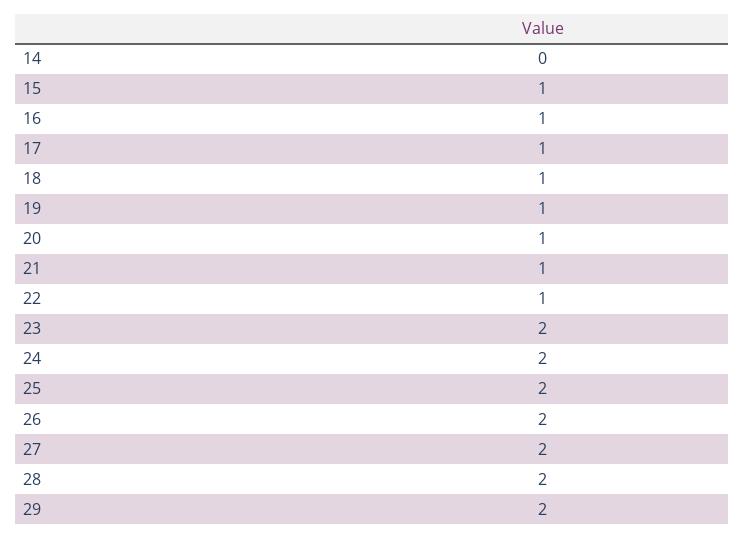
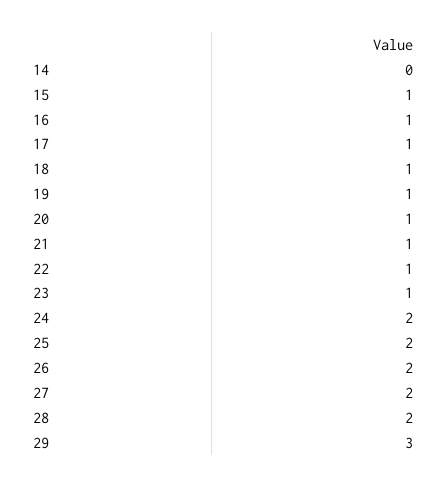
23: 2 -> 1
29: 2 -> 3

